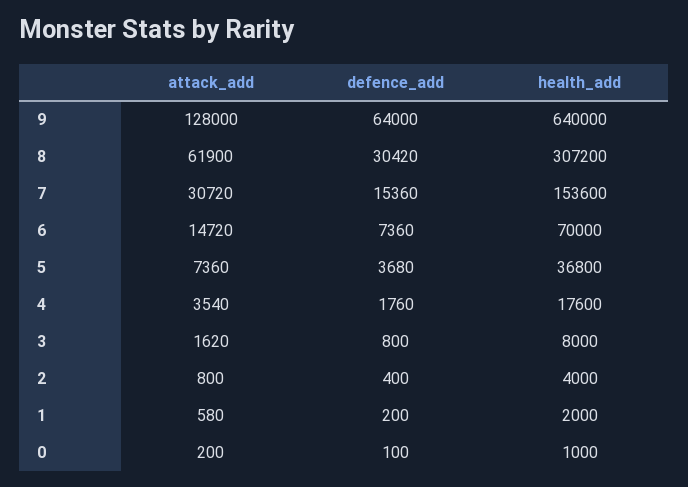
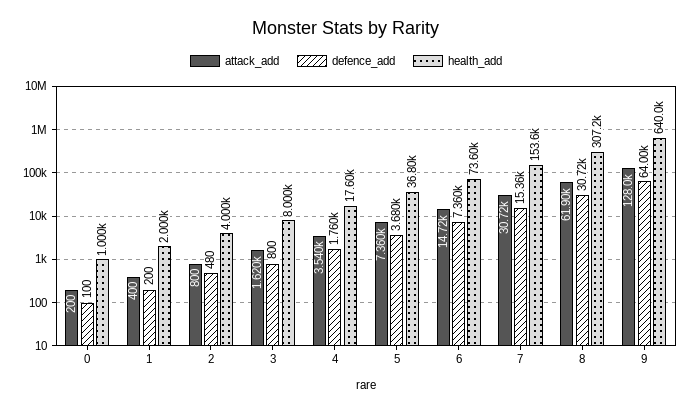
defence_add, 8: 30420 -> 30720
health_add, 6: 70000 -> 73600
defence_add, 2: 400 -> 480
attack_add, 1: 580 -> 400

